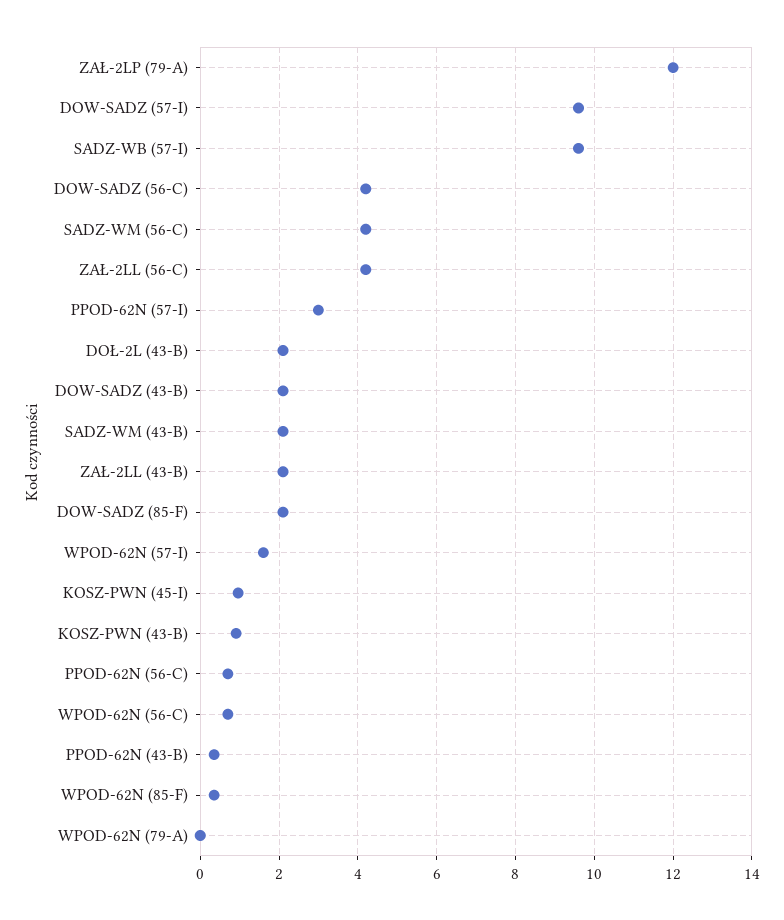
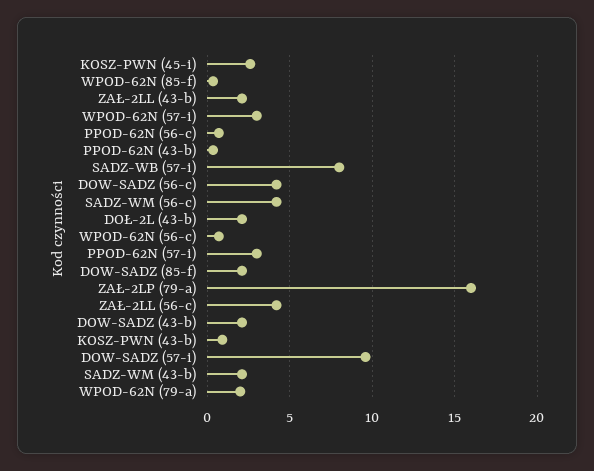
ZAŁ-2LP (79-A): 12 -> 16
SADZ-WB (57-I): 9.6 -> 8
WPOD-62N (57-I): 1.6 -> 3
KOSZ-PWN (45-I): 1 -> 2.5
WPOD-62N (79-A): 0 -> 2

